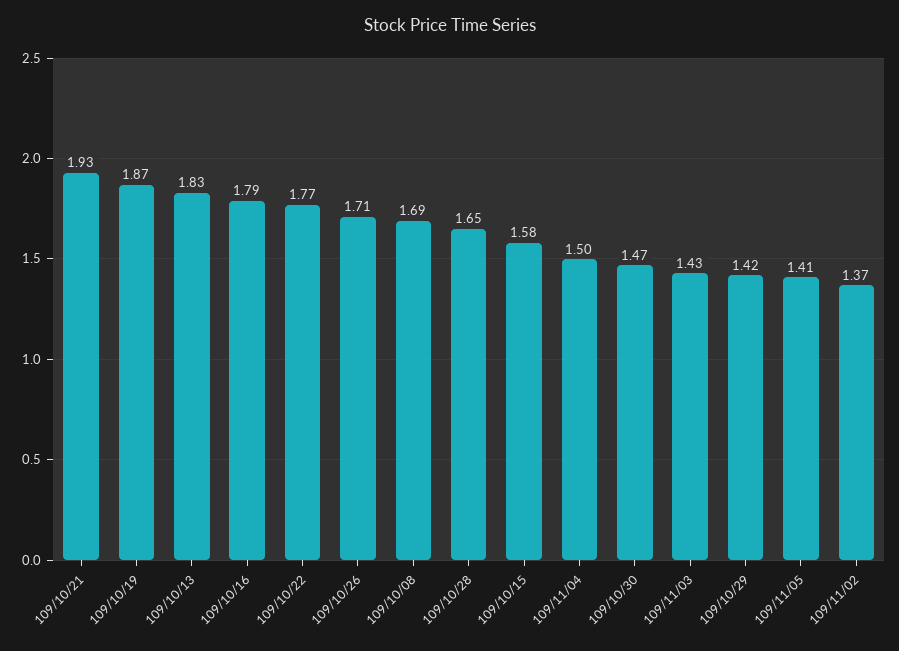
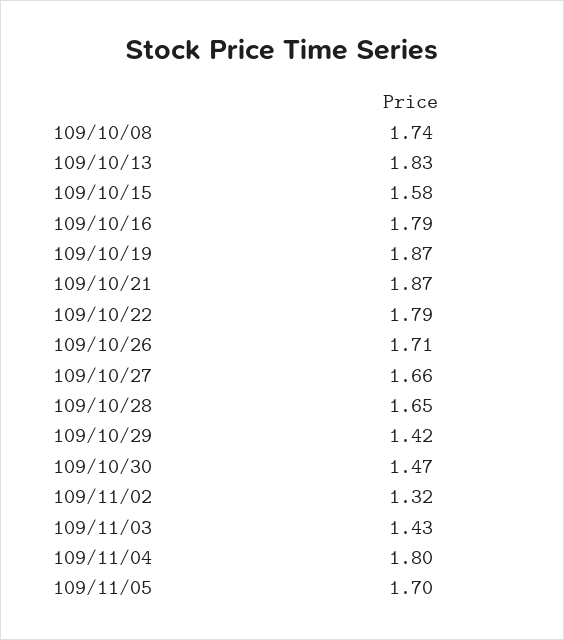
109/10/21: 1.93 -> 1.87
109/10/22: 1.77 -> 1.79
109/10/08: 1.69 -> 1.74
109/11/04: 1.5 -> 1.8
109/11/05: 1.41 -> 1.7
109/11/02: 1.37 -> 1.32
109/10/27: none -> 1.66

